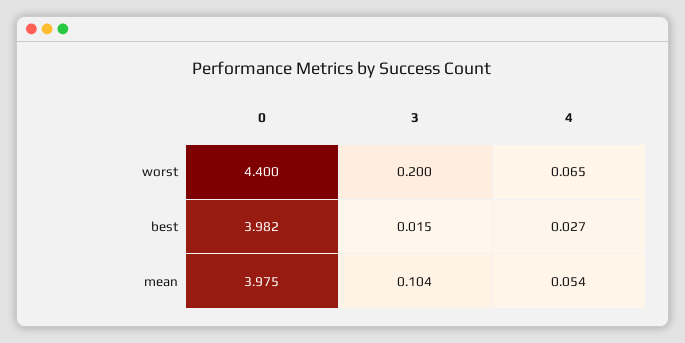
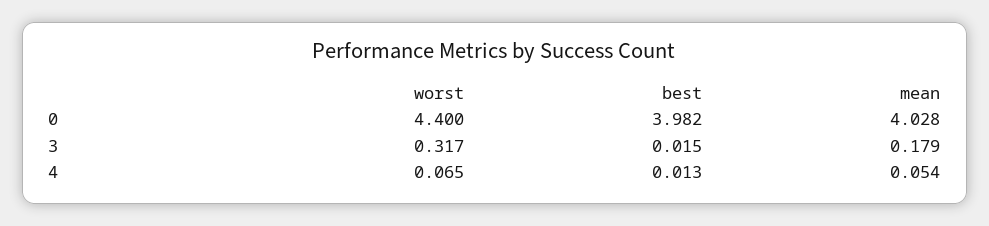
3, worst: 0.2 -> 0.317
4, best: 0.027 -> 0.013
0, mean: 3.975 -> 4.028
3, mean: 0.104 -> 0.179

